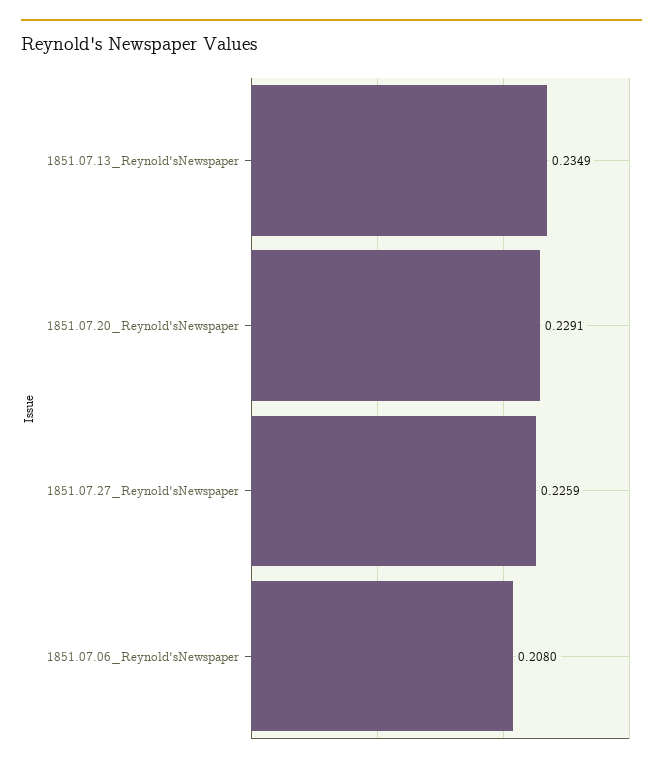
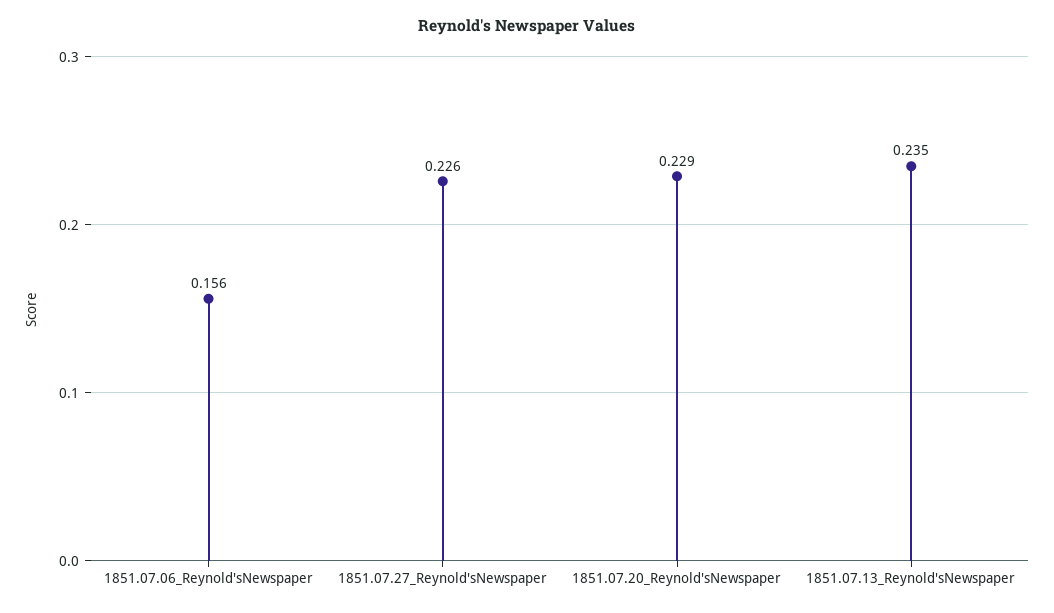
1851.07.06_Reynold'sNewspaper: 0.208 -> 0.156

